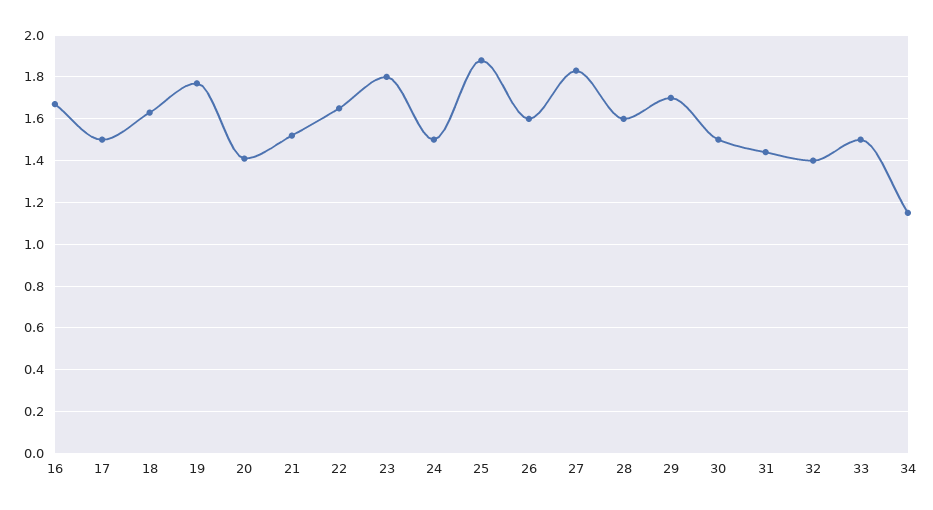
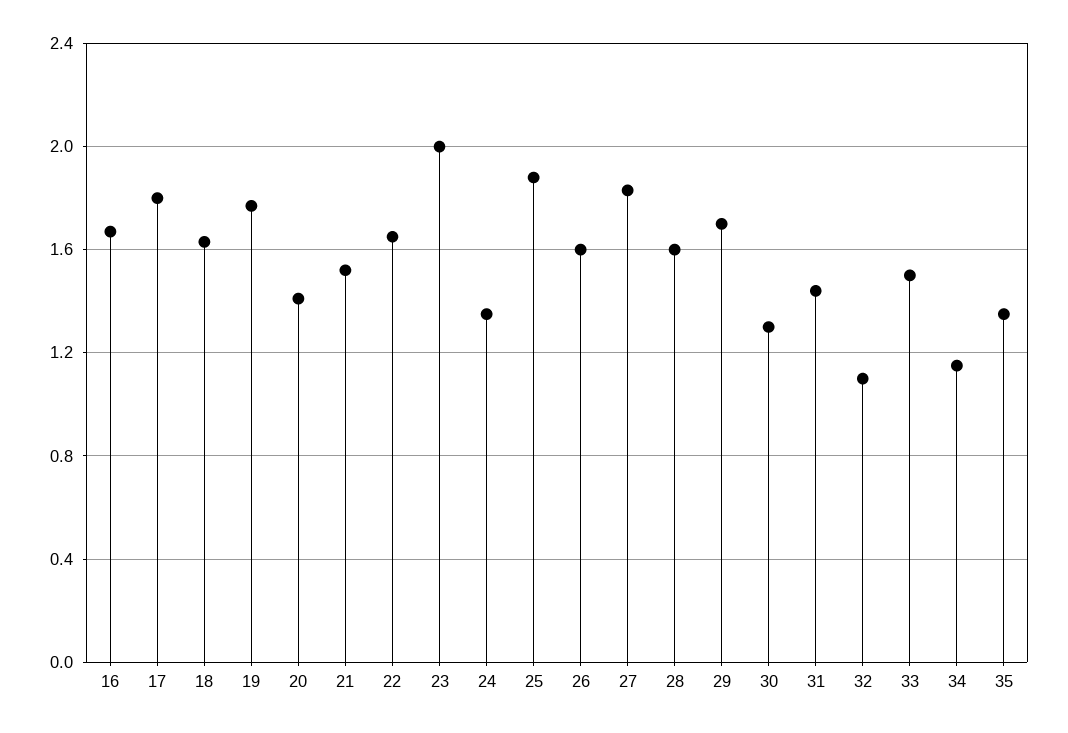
17: 1.5 -> 1.8
23: 1.8 -> 2
24: 1.5 -> 1.35
30: 1.5 -> 1.3
32: 1.4 -> 1.1
35: none -> 1.35

